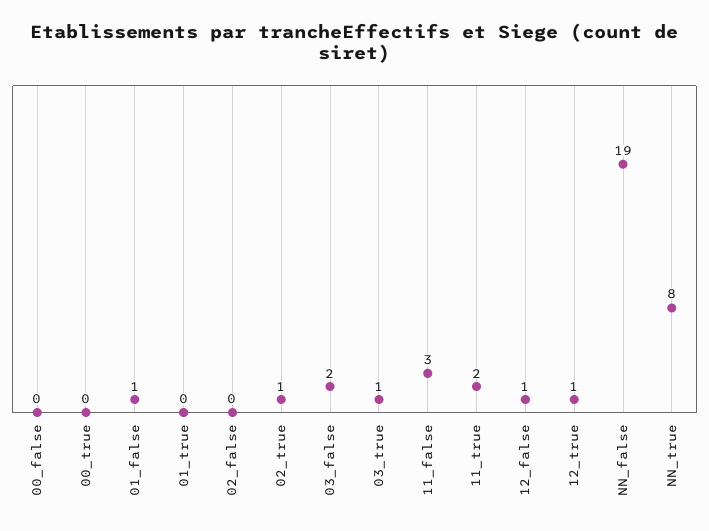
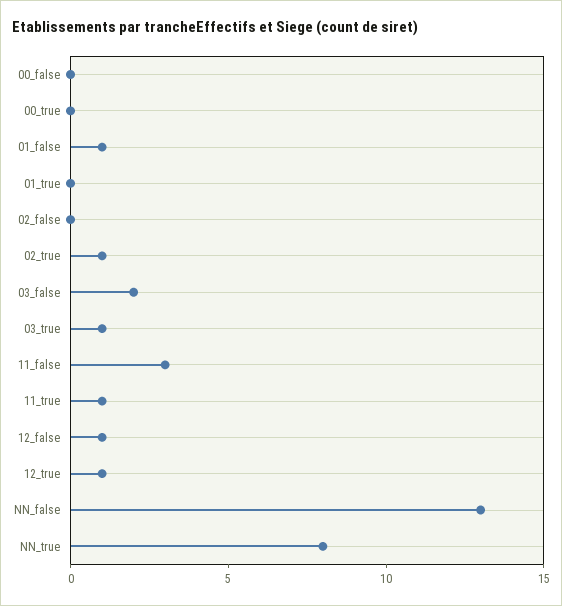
11_true: 2 -> 1
NN_false: 19 -> 13

